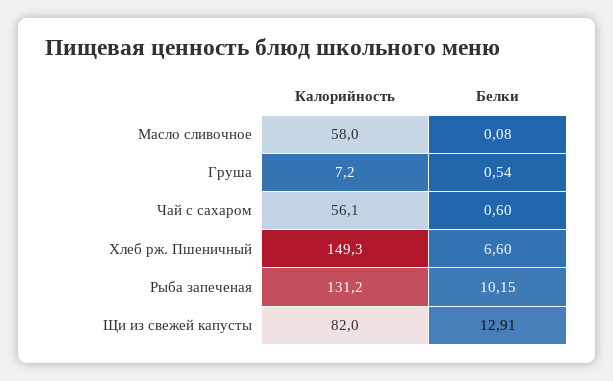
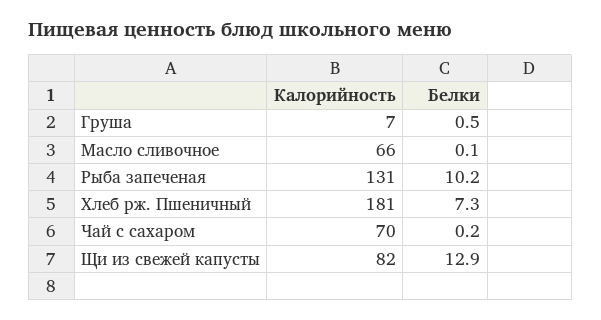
Калорийность, Масло сливочное: 58 -> 66
Калорийность, Чай с сахаром: 56.1 -> 70
Белки, Чай с сахаром: 0.6 -> 0.2
Калорийность, Хлеб рж. Пшеничный: 149.3 -> 181
Белки, Хлеб рж. Пшеничный: 6.6 -> 7.3

